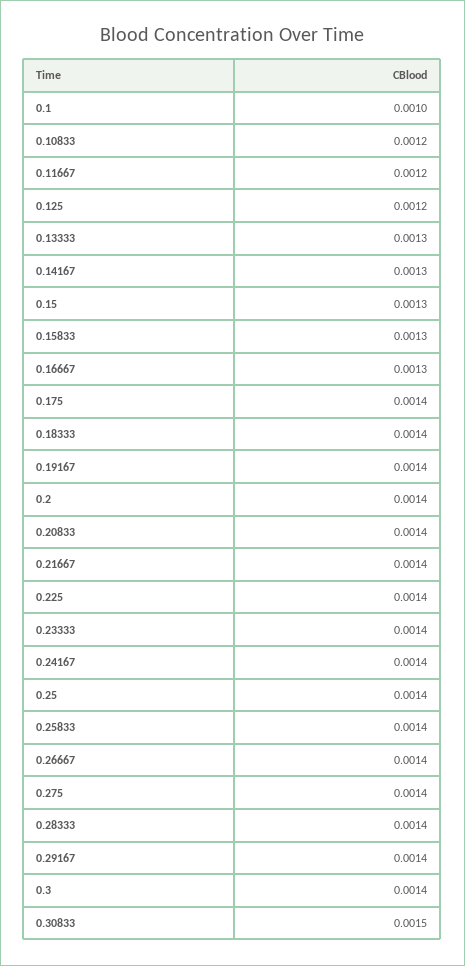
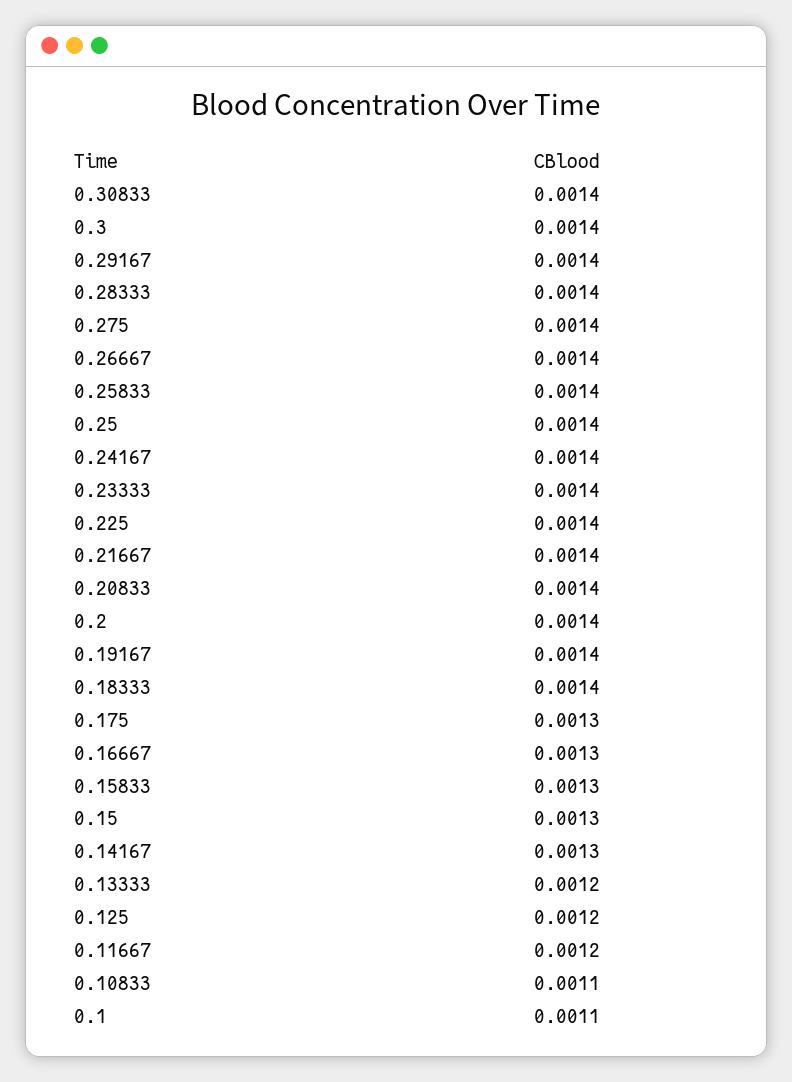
0.1: 0.001 -> 0.0011
0.10833: 0.0012 -> 0.0011
0.13333: 0.0013 -> 0.0012
0.175: 0.0014 -> 0.0013
0.30833: 0.0015 -> 0.0014

